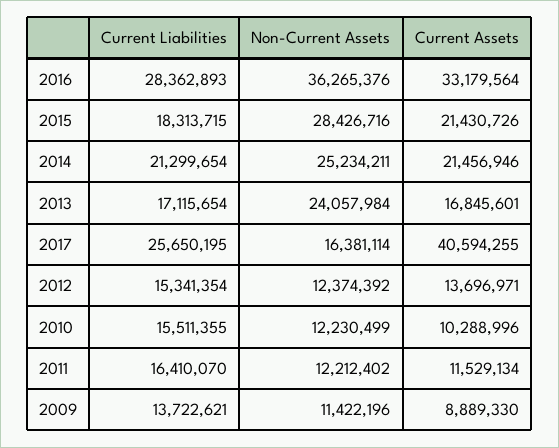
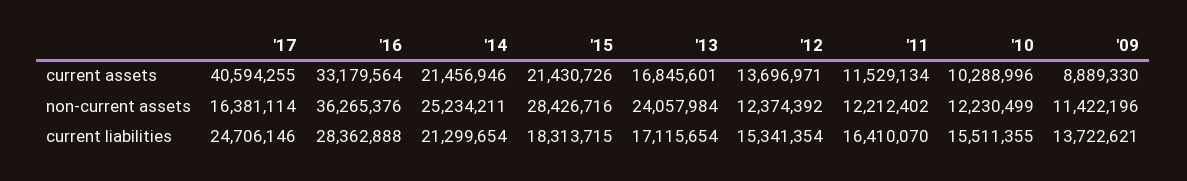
Current Liabilities, 2016: 28362893 -> 28362888
Current Liabilities, 2017: 25650195 -> 24706146

